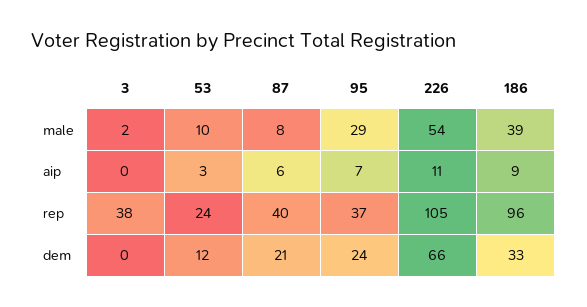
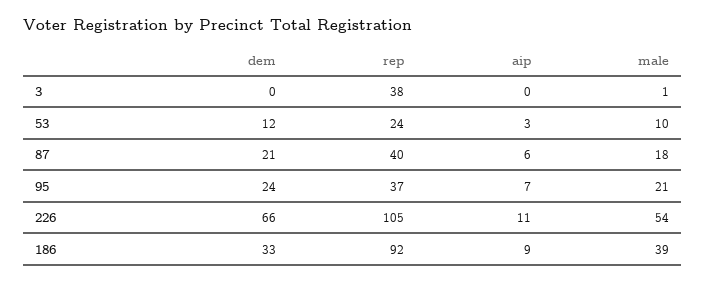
3, male: 2 -> 1
87, male: 8 -> 18
95, male: 29 -> 21
186, rep: 96 -> 92

